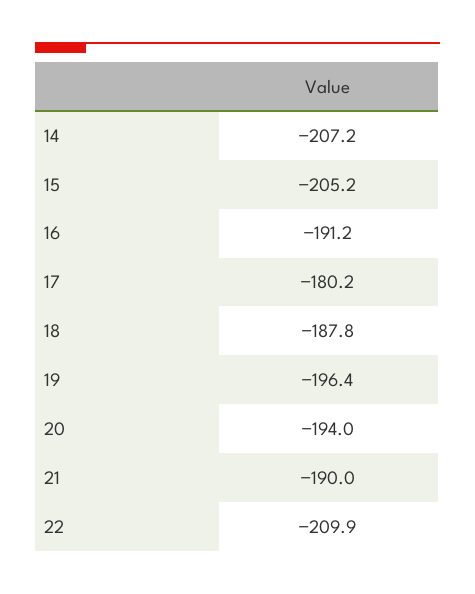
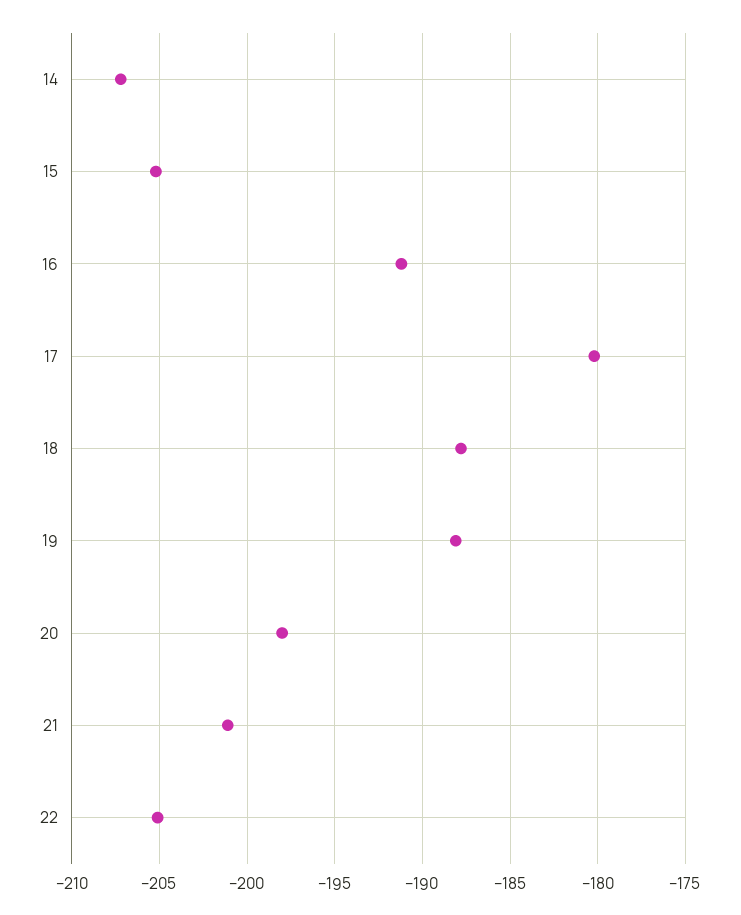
19: -196.4 -> -188
20: -194 -> -198
21: -190 -> -201
22: -209.9 -> -205

